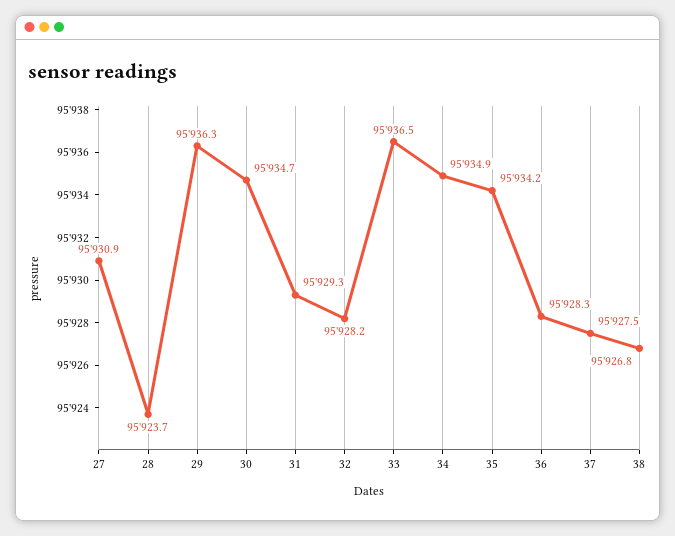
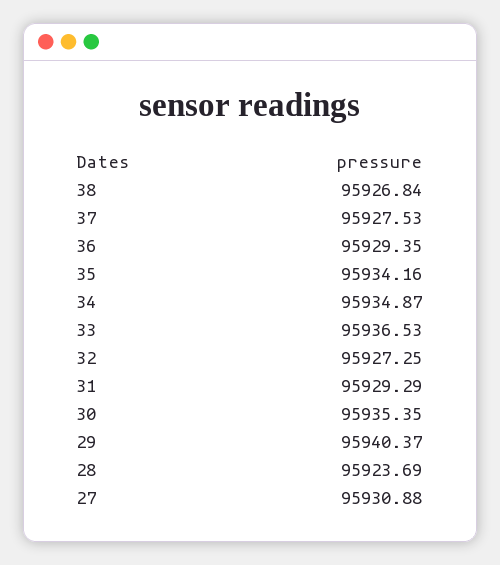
29: 95936.3 -> 95940.37
30: 95934.7 -> 95935.35
32: 95928.2 -> 95927.25
36: 95928.3 -> 95929.35

